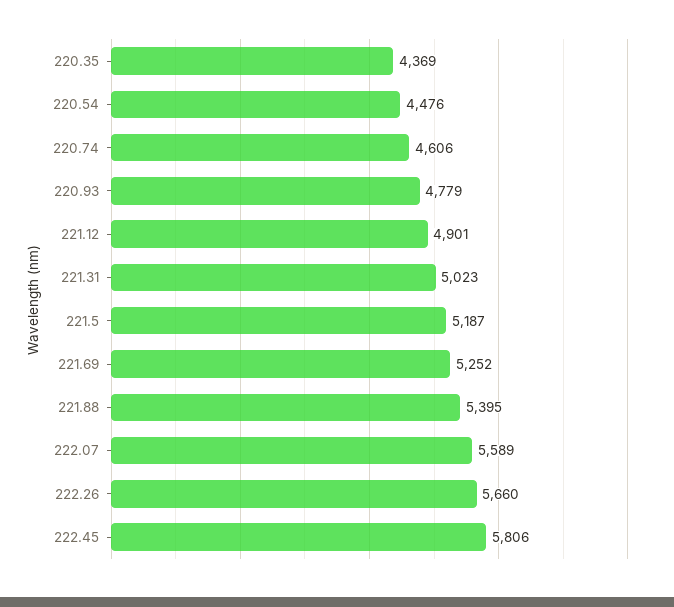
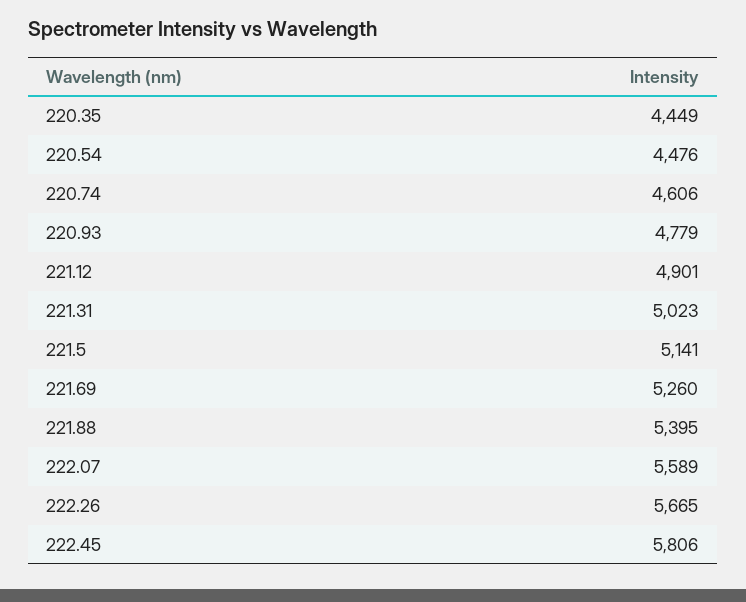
220.35: 4369 -> 4449
221.5: 5187 -> 5141
221.69: 5252 -> 5260
222.26: 5660 -> 5665

